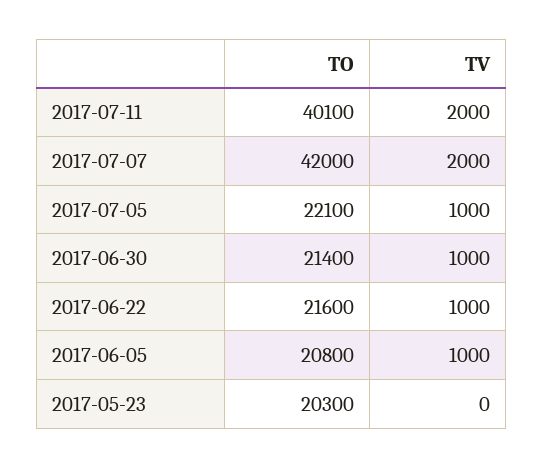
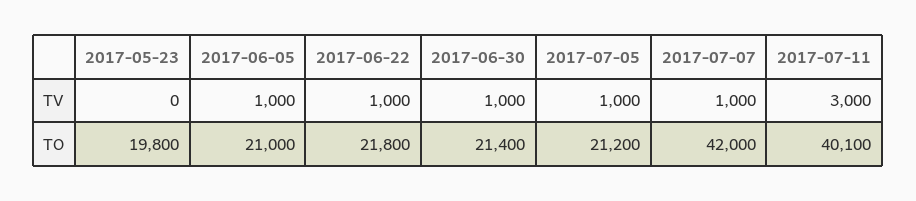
TV, 2017-07-11: 2000 -> 3000
TV, 2017-07-07: 2000 -> 1000
TO, 2017-07-05: 22100 -> 21200
TO, 2017-06-22: 21600 -> 21800
TO, 2017-06-05: 20800 -> 21000
TO, 2017-05-23: 20300 -> 19800

